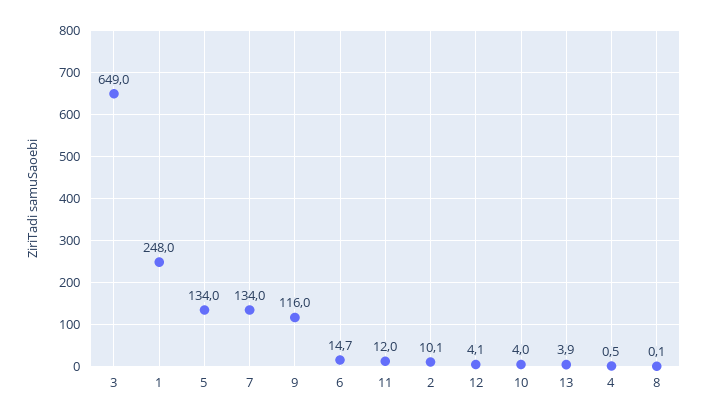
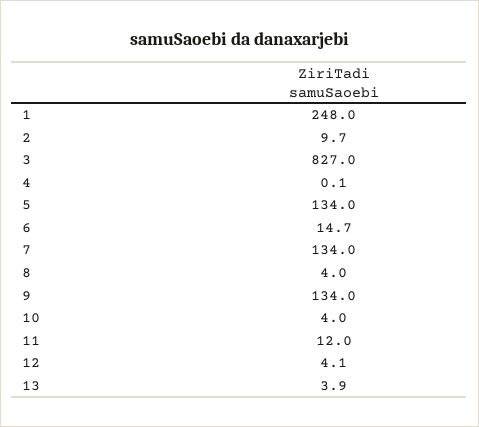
3: 649 -> 827
9: 116 -> 134
2: 10.1 -> 9.7
4: 0.5 -> 0.1
8: 0.1 -> 4

